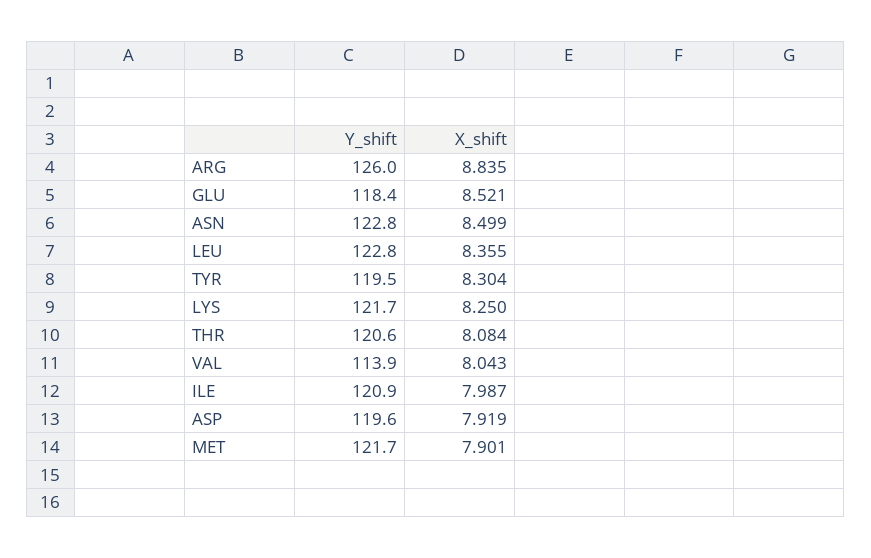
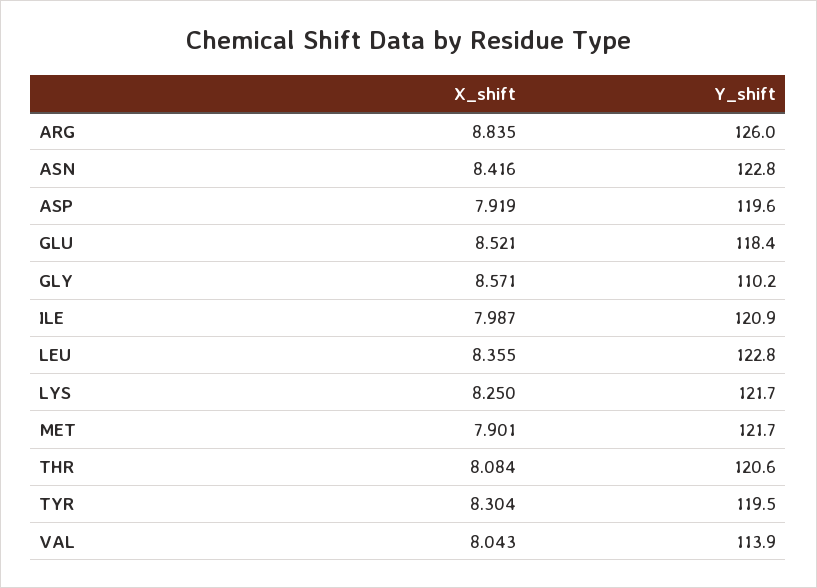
X_shift, ASN: 8.499 -> 8.416
X_shift, GLY: none -> 8.571
Y_shift, GLY: none -> 110.2

